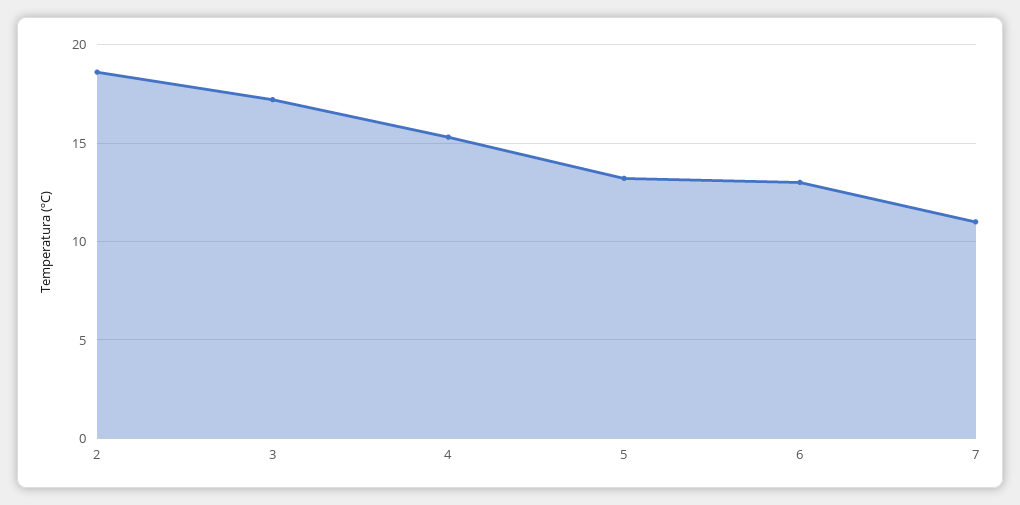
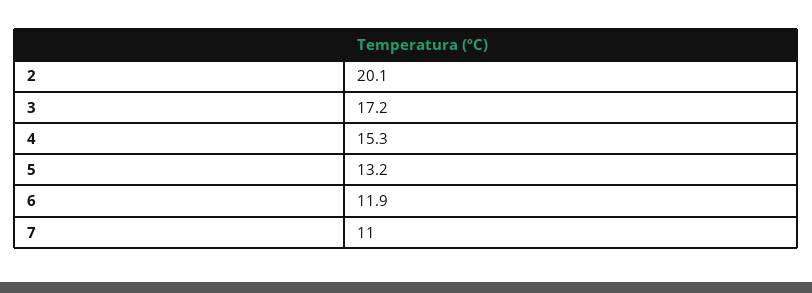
2: 18.5 -> 20.1
6: 13 -> 11.9

